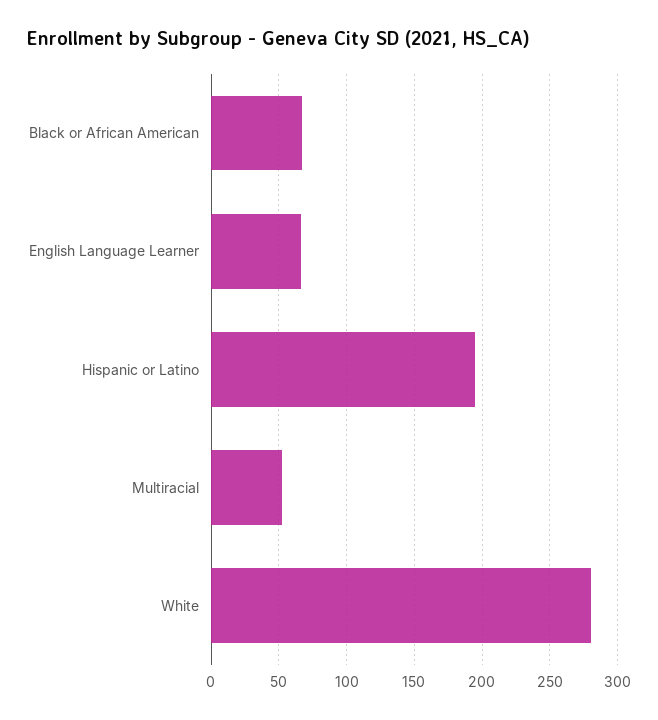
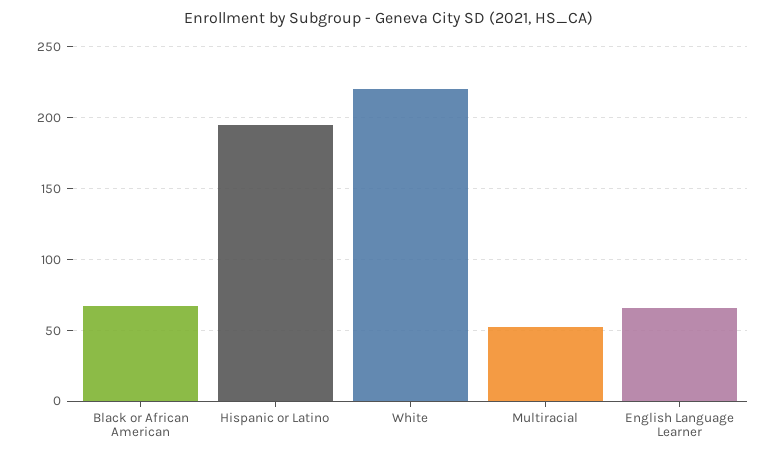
White: 280 -> 220

